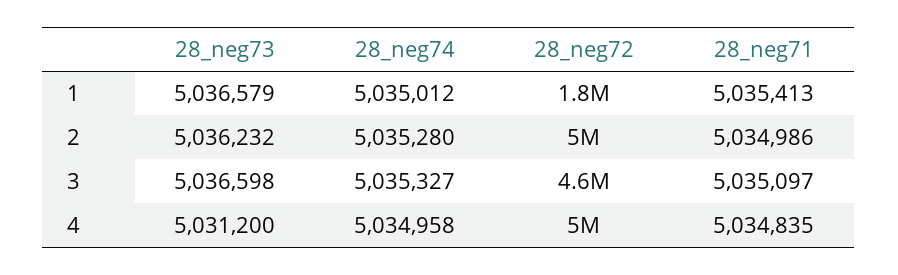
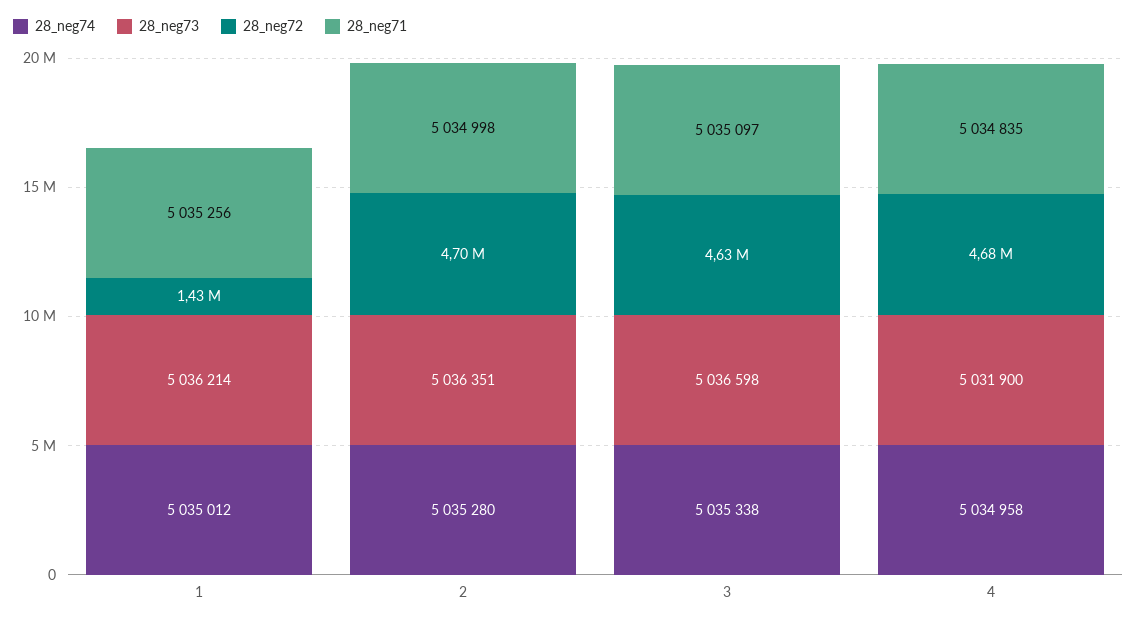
28_neg73, 1: 5036579 -> 5036214
28_neg72, 1: 1800000 -> 1430000
28_neg71, 1: 5035413 -> 5035256
28_neg73, 2: 5036232 -> 5036351
28_neg72, 2: 5000000 -> 4700000
28_neg71, 2: 5034986 -> 5034998
28_neg74, 3: 5035327 -> 5035338
28_neg73, 4: 5031200 -> 5031900
28_neg72, 4: 5000000 -> 4680000

